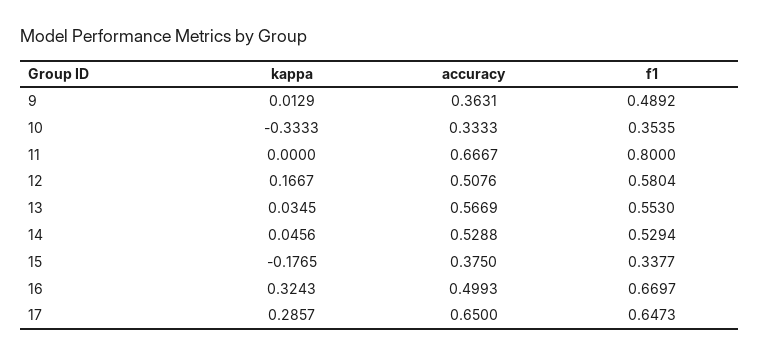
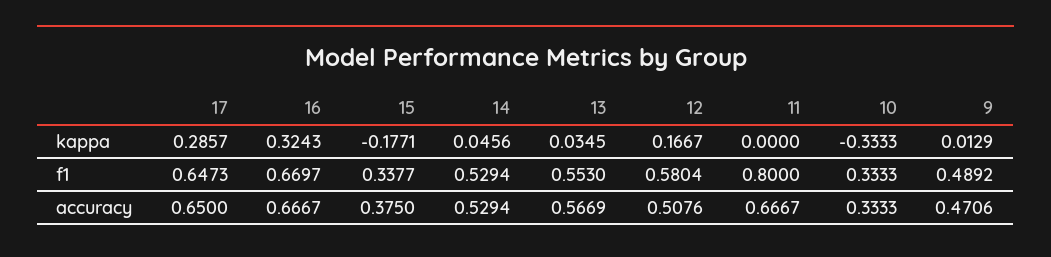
accuracy, 9: 0.3631 -> 0.4706
f1, 10: 0.3535 -> 0.3333
accuracy, 14: 0.5288 -> 0.5294
kappa, 15: -0.1765 -> -0.1771
accuracy, 16: 0.4993 -> 0.6667

